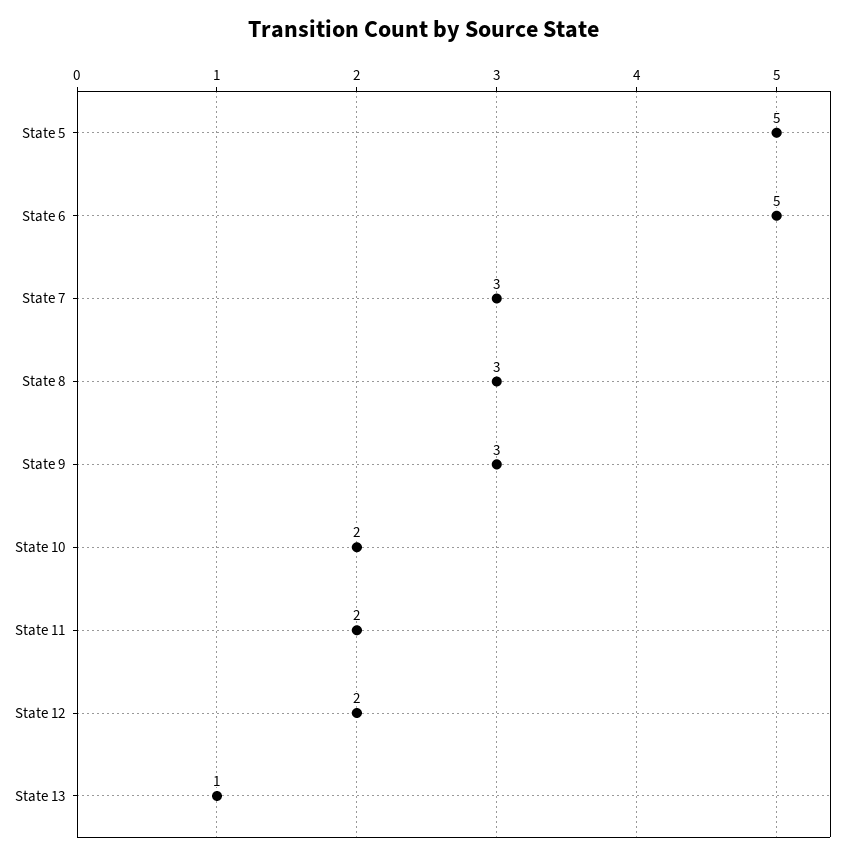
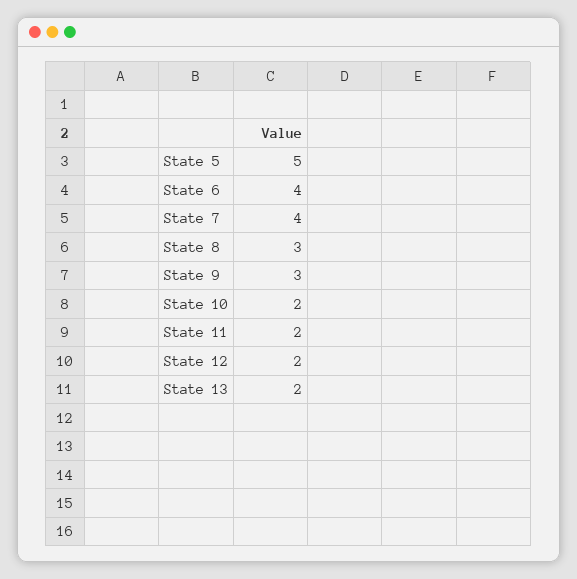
State 6: 5 -> 4
State 7: 3 -> 4
State 13: 1 -> 2

